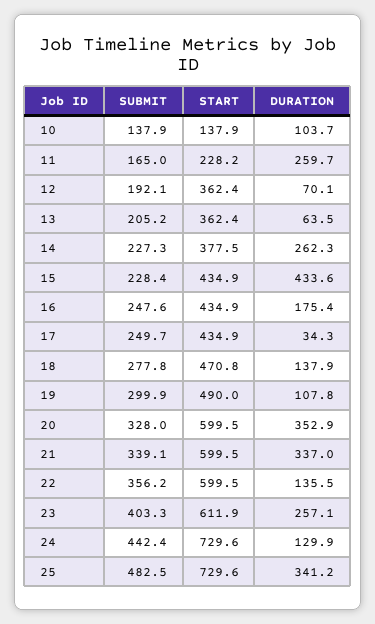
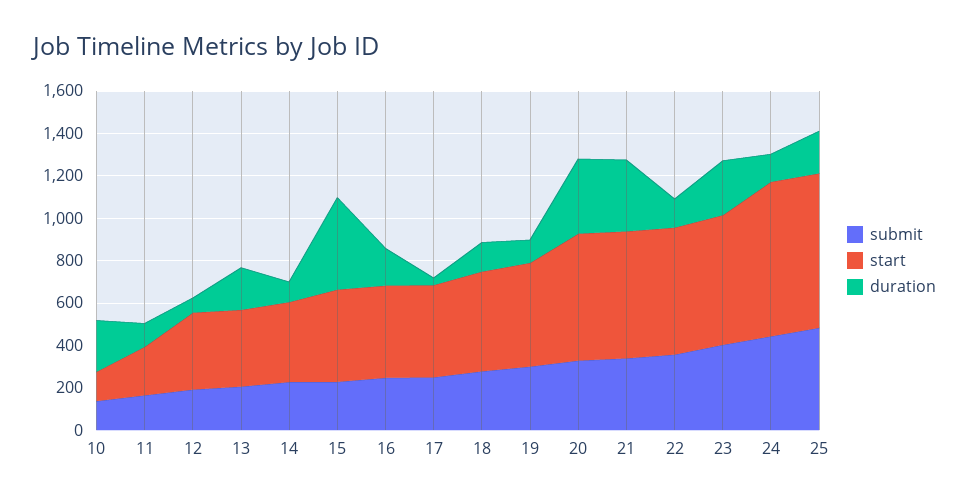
DURATION, 10: 103.7 -> 250
DURATION, 11: 259.7 -> 100
DURATION, 13: 63.5 -> 200
DURATION, 14: 262.3 -> 100
DURATION, 25: 341.2 -> 200

